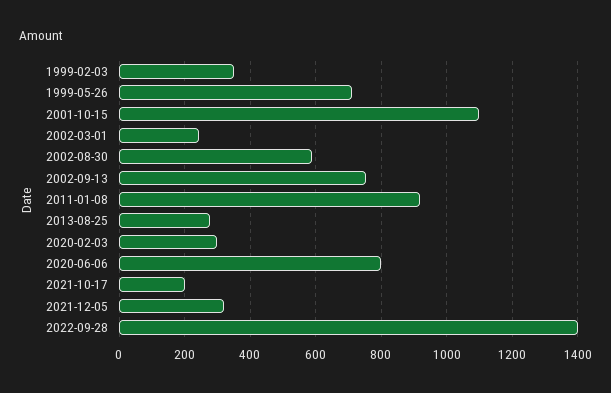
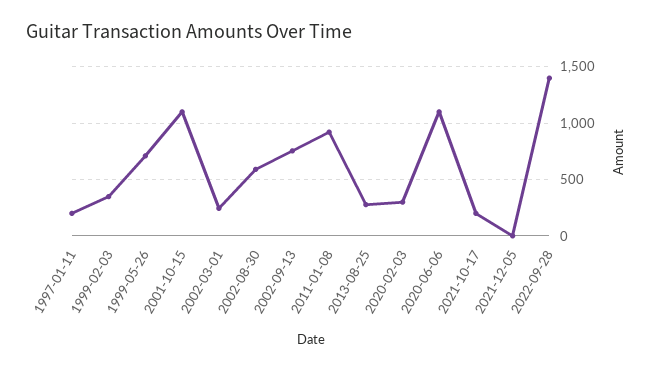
2020-06-06: 800 -> 1100
2021-12-05: 320 -> 0
1997-01-11: none -> 200

